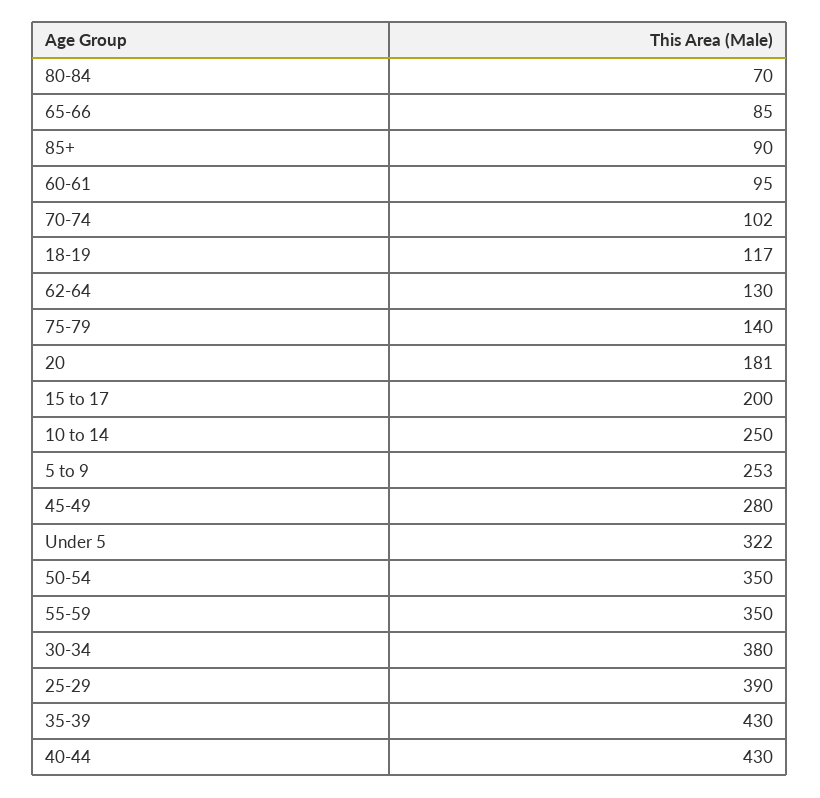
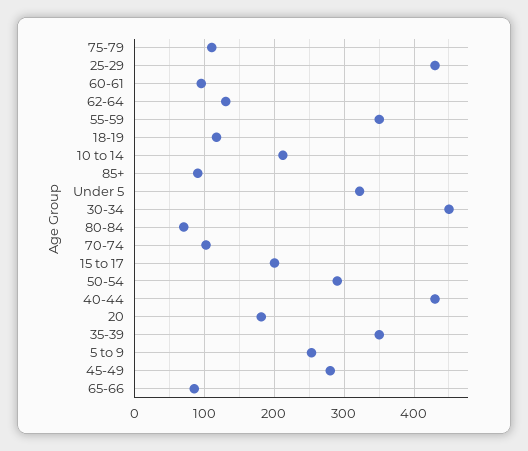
75-79: 140 -> 110
10 to 14: 250 -> 210
50-54: 350 -> 290
30-34: 380 -> 450
25-29: 390 -> 430
35-39: 430 -> 350

